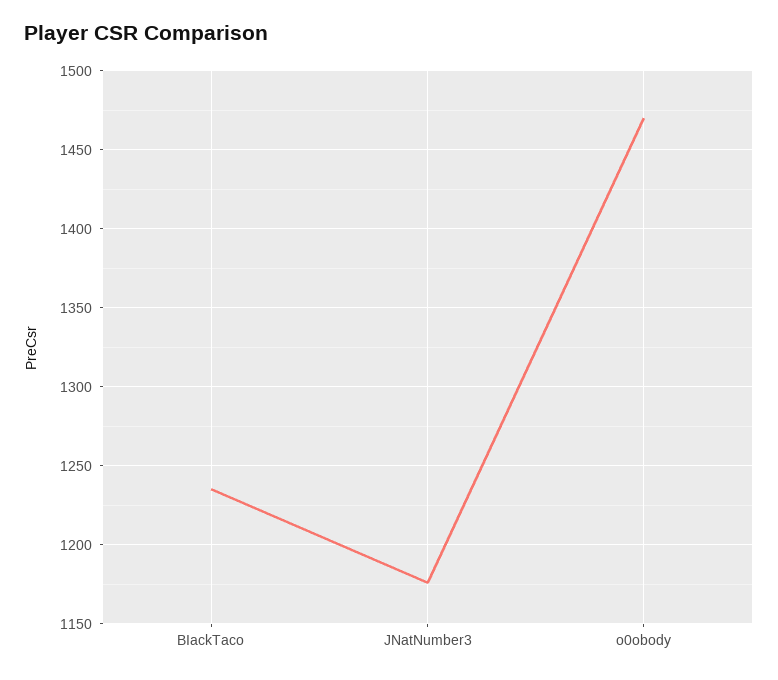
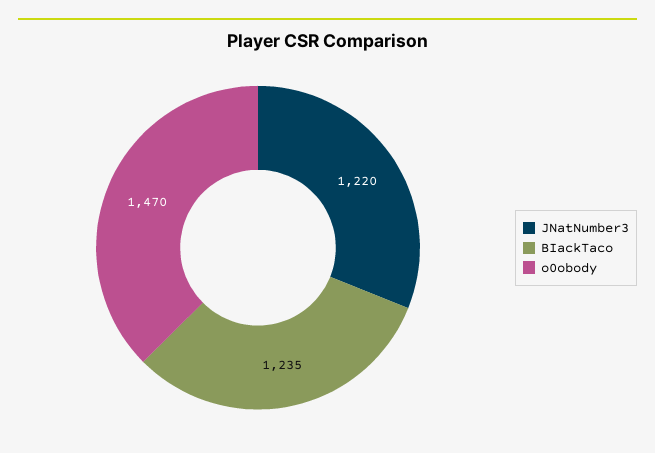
JNatNumber3: 1175 -> 1220

